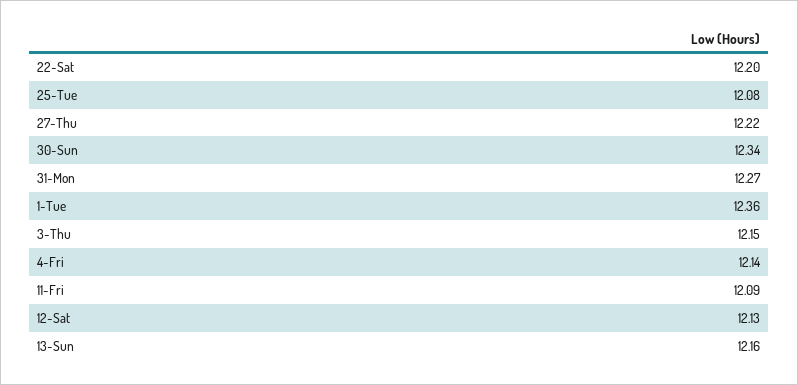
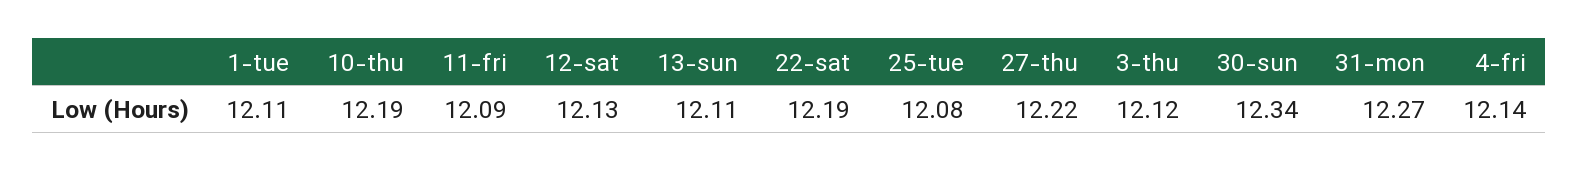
22-Sat: 12.2 -> 12.19
1-Tue: 12.36 -> 12.11
3-Thu: 12.15 -> 12.12
13-Sun: 12.16 -> 12.11
10-thu: none -> 12.19

